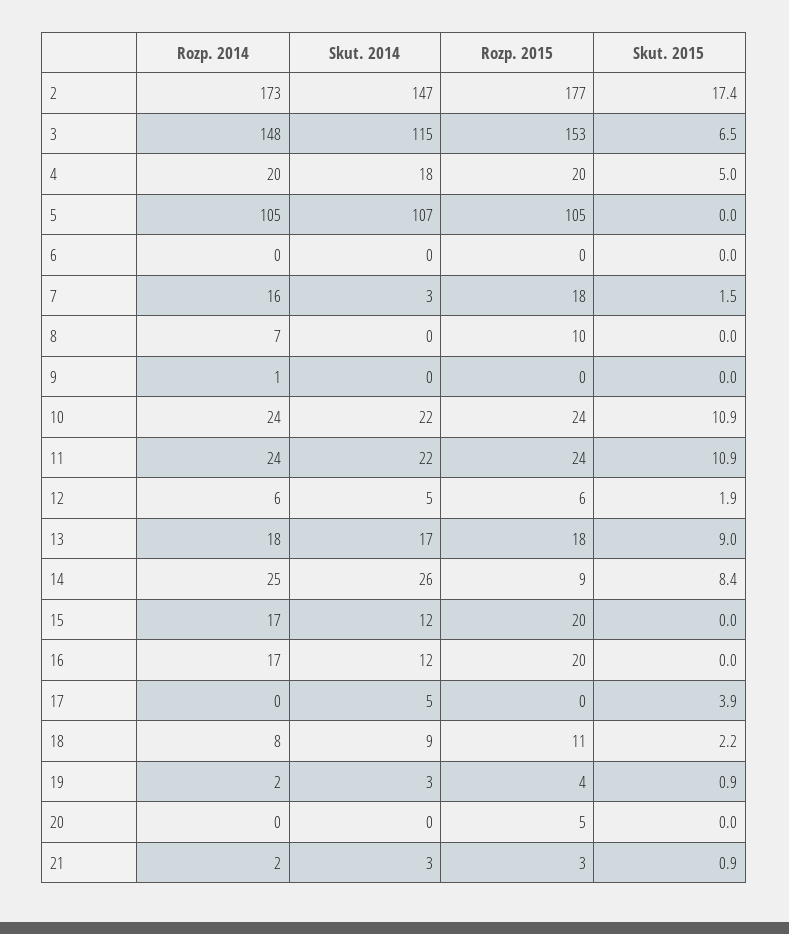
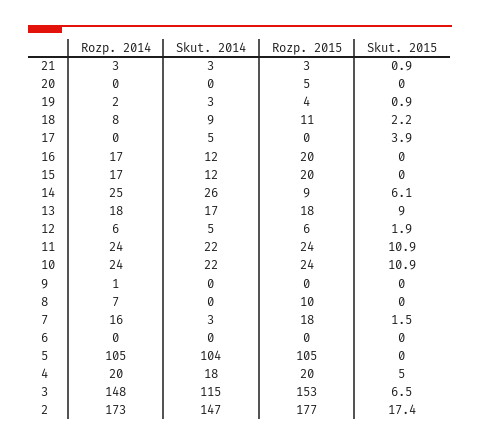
Skut. 2014, 5: 107 -> 104
Skut. 2015, 14: 8.4 -> 6.1
Rozp. 2014, 21: 2 -> 3

